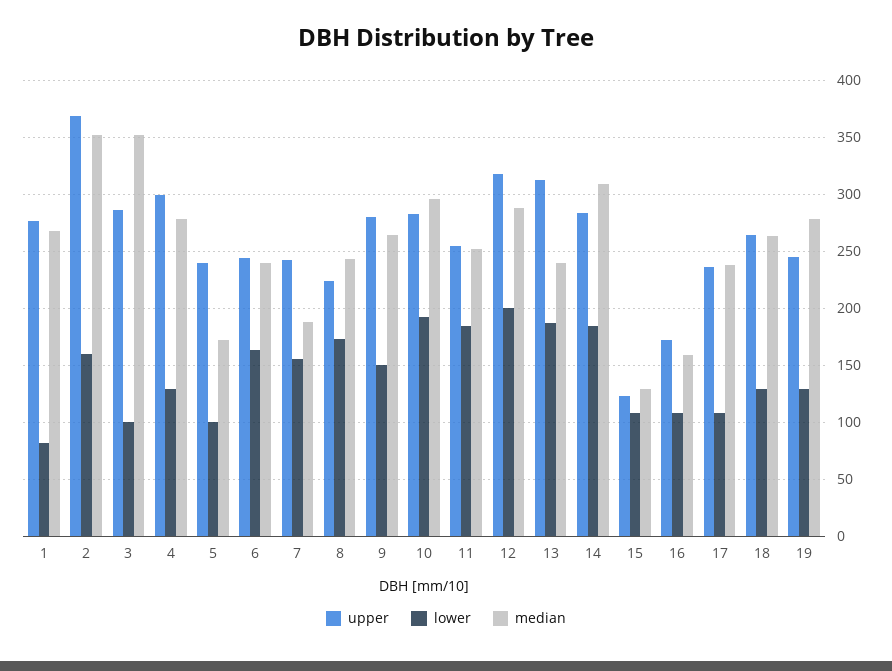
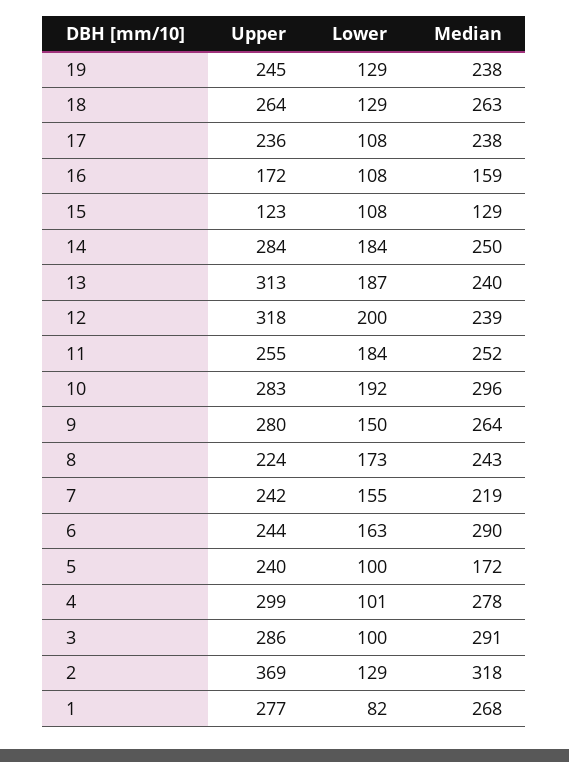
lower, 2: 160 -> 129
median, 2: 350 -> 318
median, 3: 350 -> 291
lower, 4: 130 -> 101
median, 6: 240 -> 290
median, 7: 190 -> 219
median, 12: 290 -> 239
median, 14: 310 -> 250
median, 19: 280 -> 238

